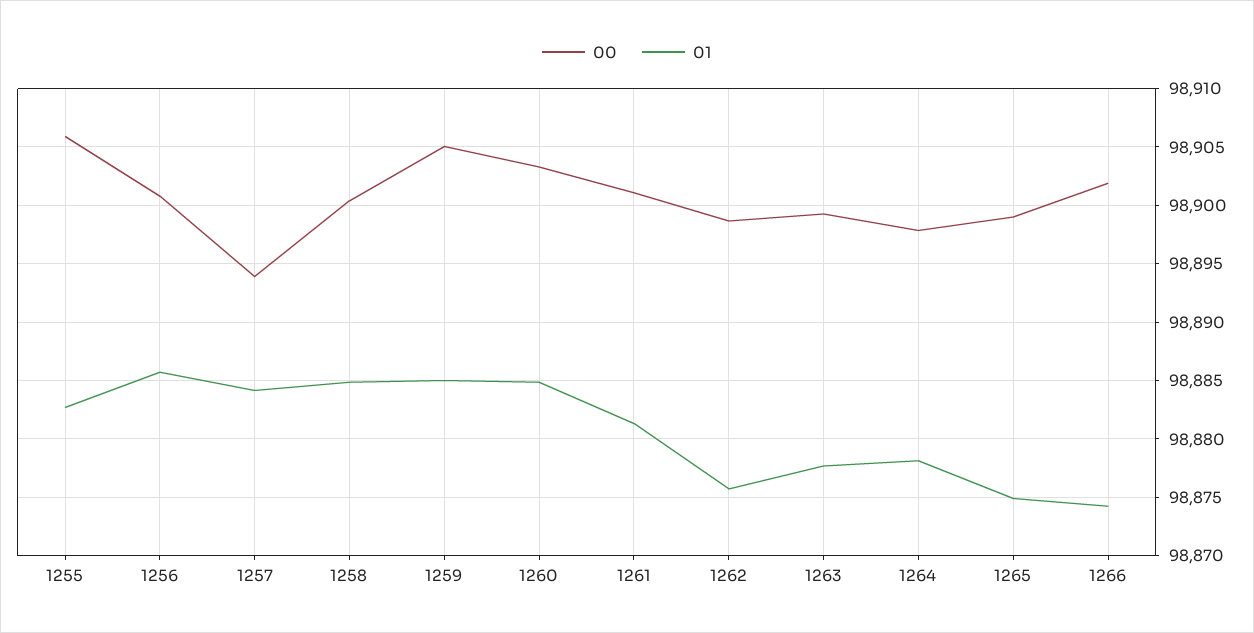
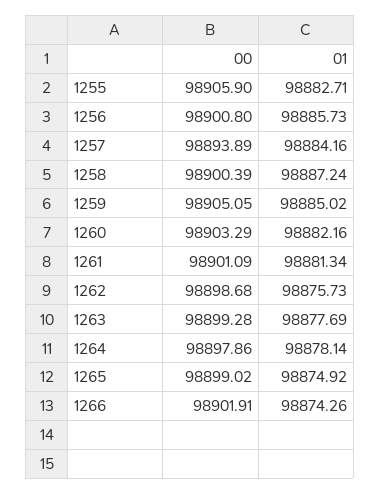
01, 1258: 98885 -> 98887.24
01, 1260: 98885 -> 98882.16

